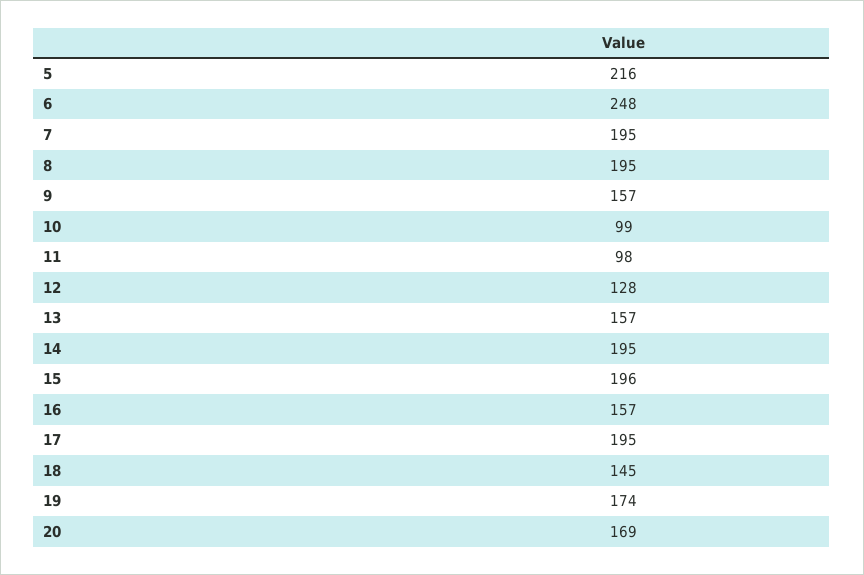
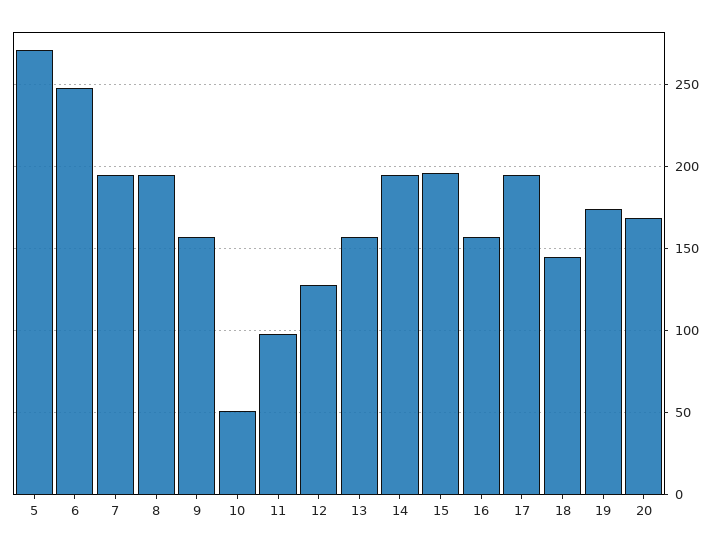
5: 216 -> 270
10: 99 -> 50

